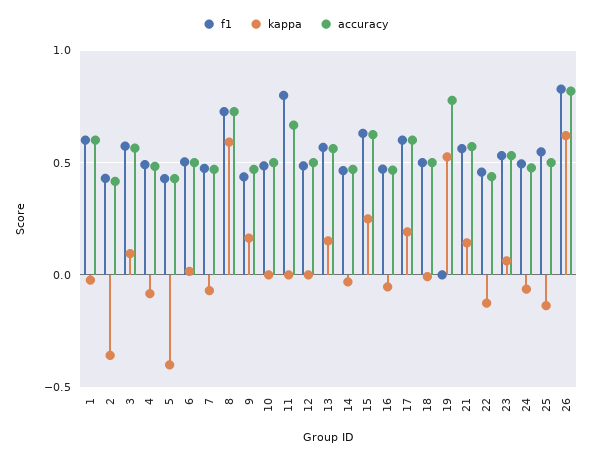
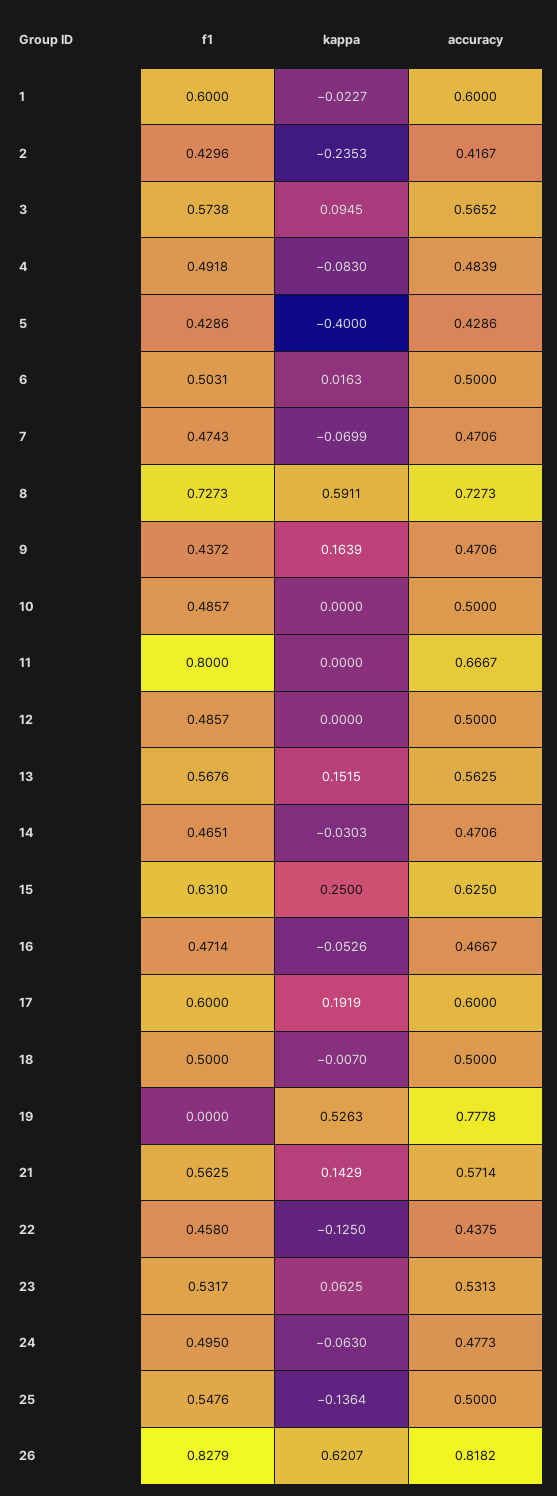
kappa, 2: -0.35 -> -0.2353

